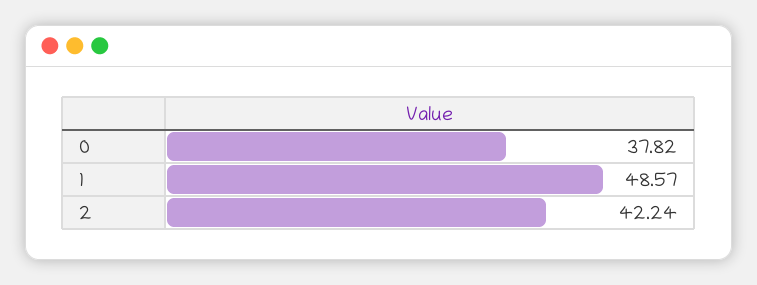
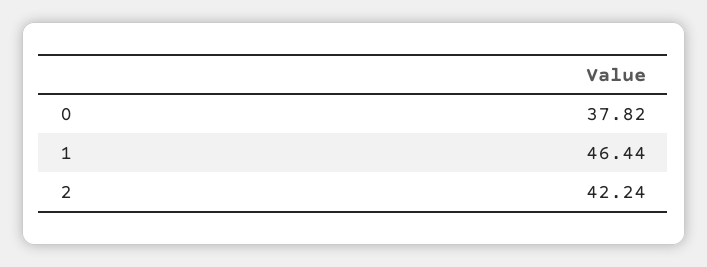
1: 48.57 -> 46.44

